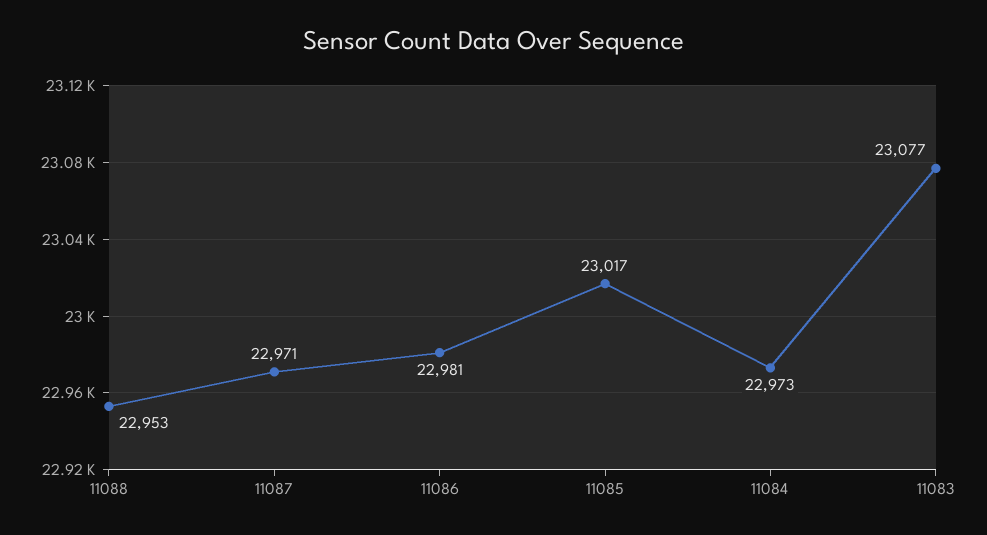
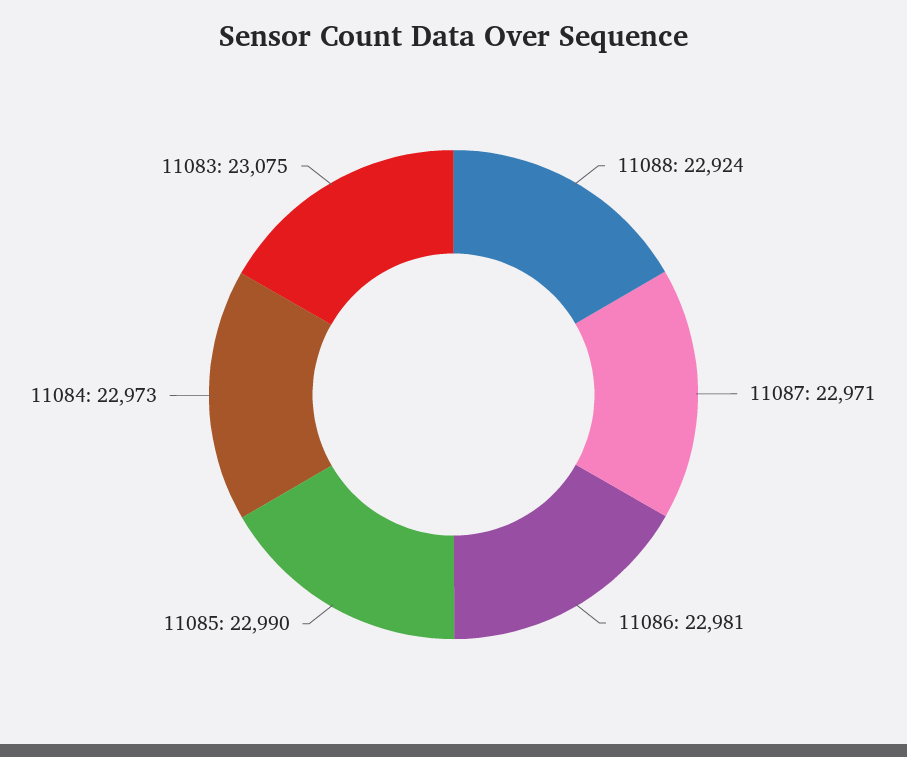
11088: 22953 -> 22924
11085: 23017 -> 22990
11083: 23077 -> 23075

